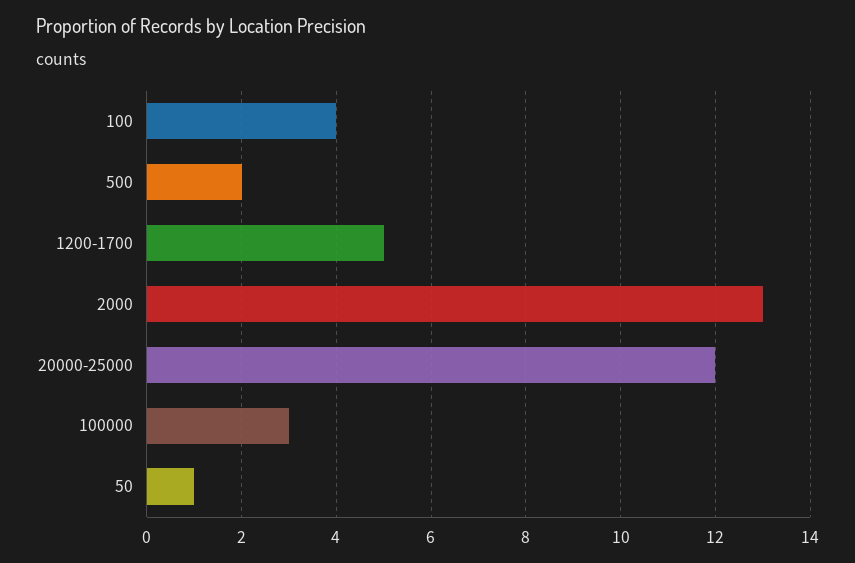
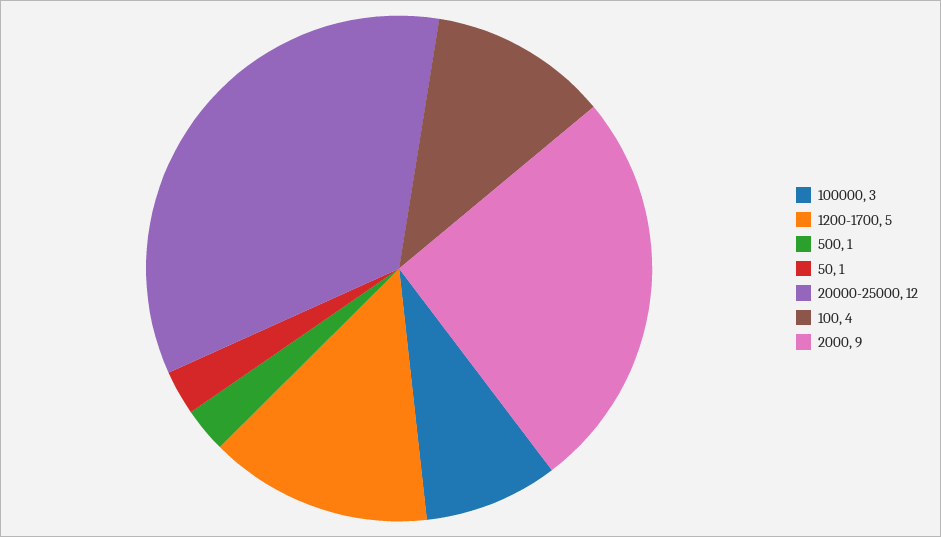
500: 2 -> 1
2000: 13 -> 9

